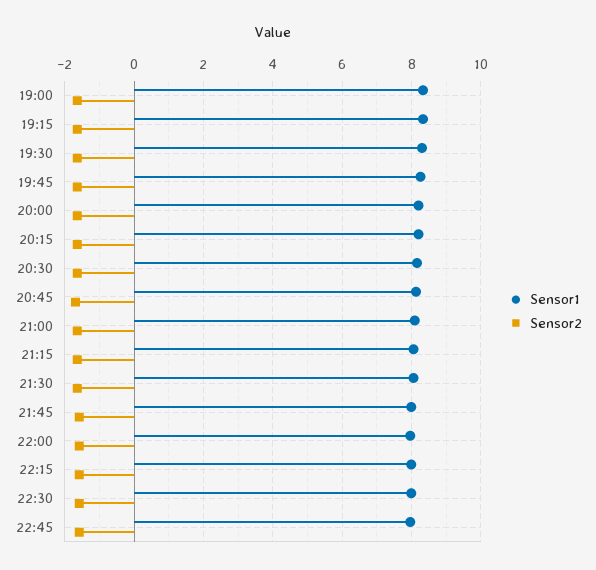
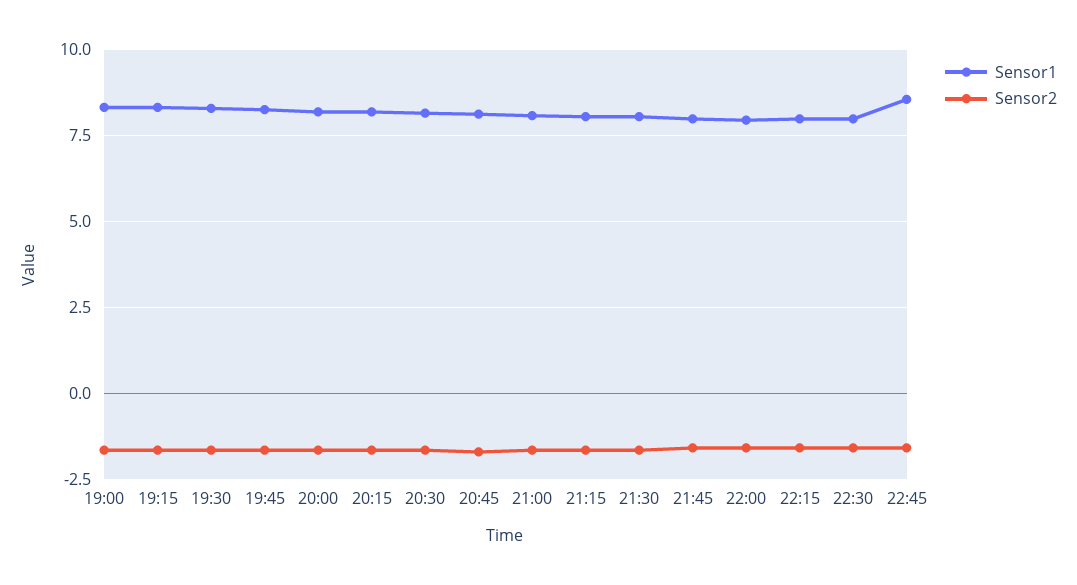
Sensor1, 22:45: 8 -> 8.5

